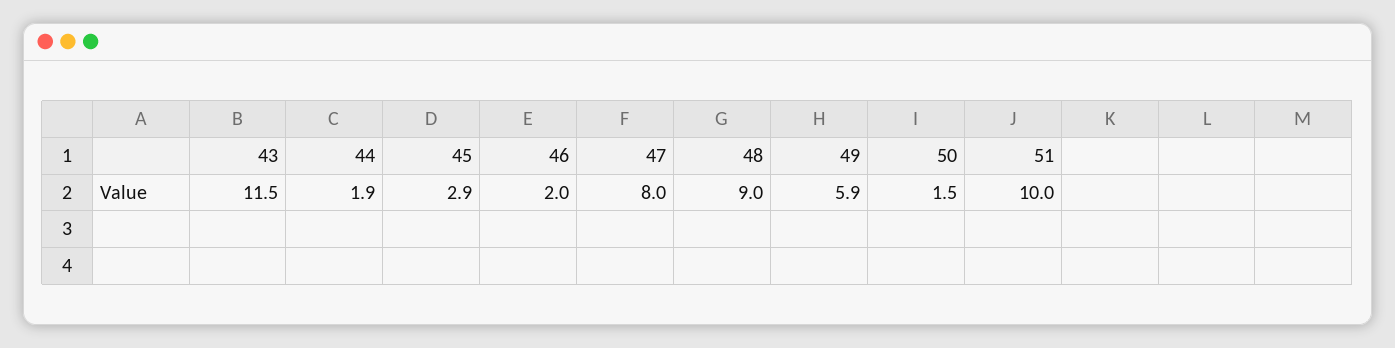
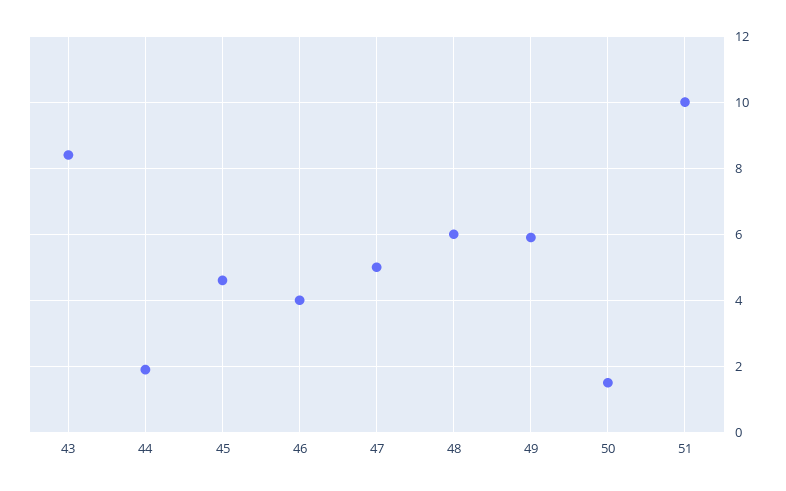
43: 11.5 -> 8.5
45: 2.9 -> 4.5
46: 2 -> 4
47: 8 -> 5
48: 9 -> 6

